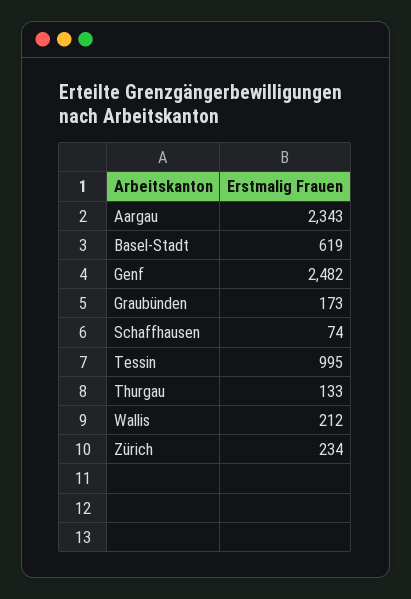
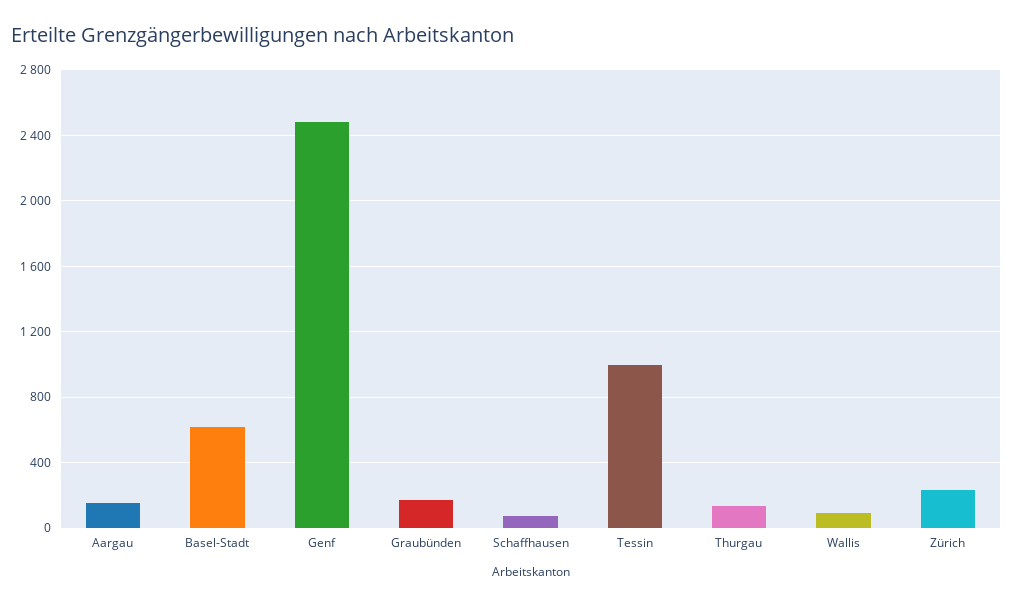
Aargau: 2343 -> 150
Wallis: 212 -> 100

